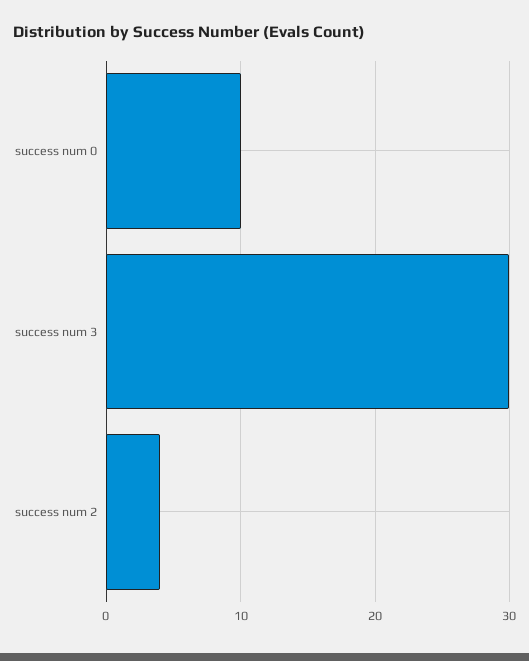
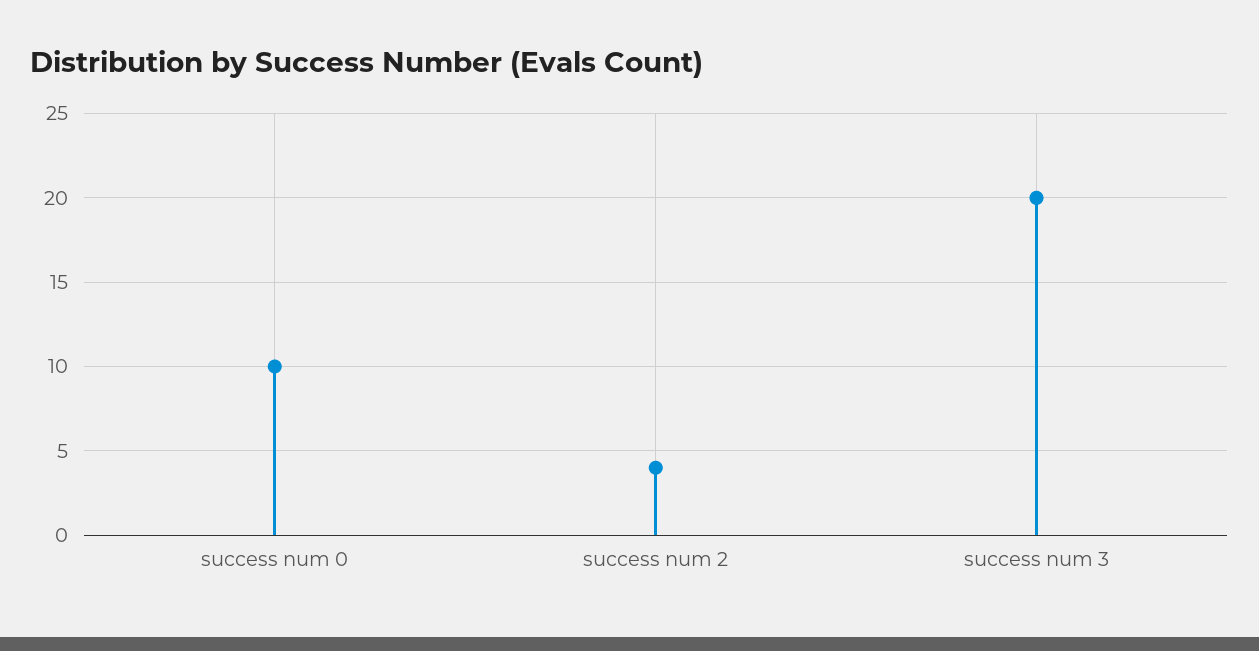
success num 3: 30 -> 20

